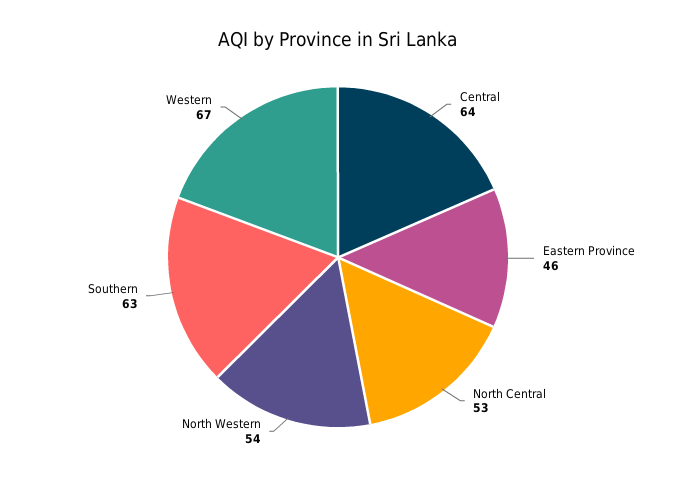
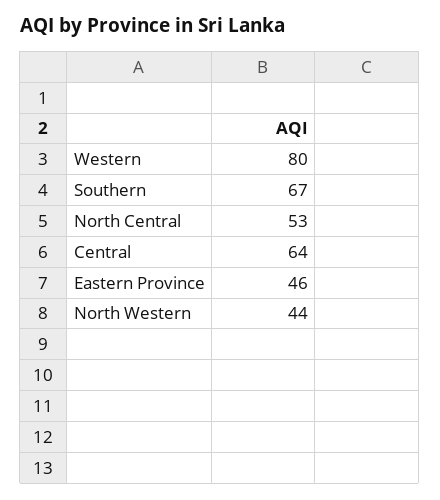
North Western: 54 -> 44
Southern: 63 -> 67
Western: 67 -> 80

